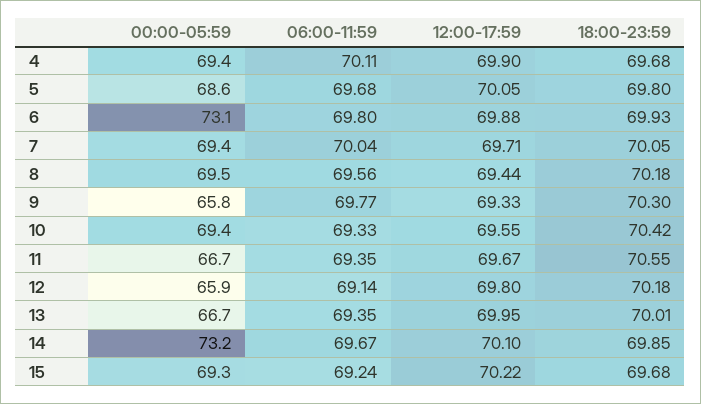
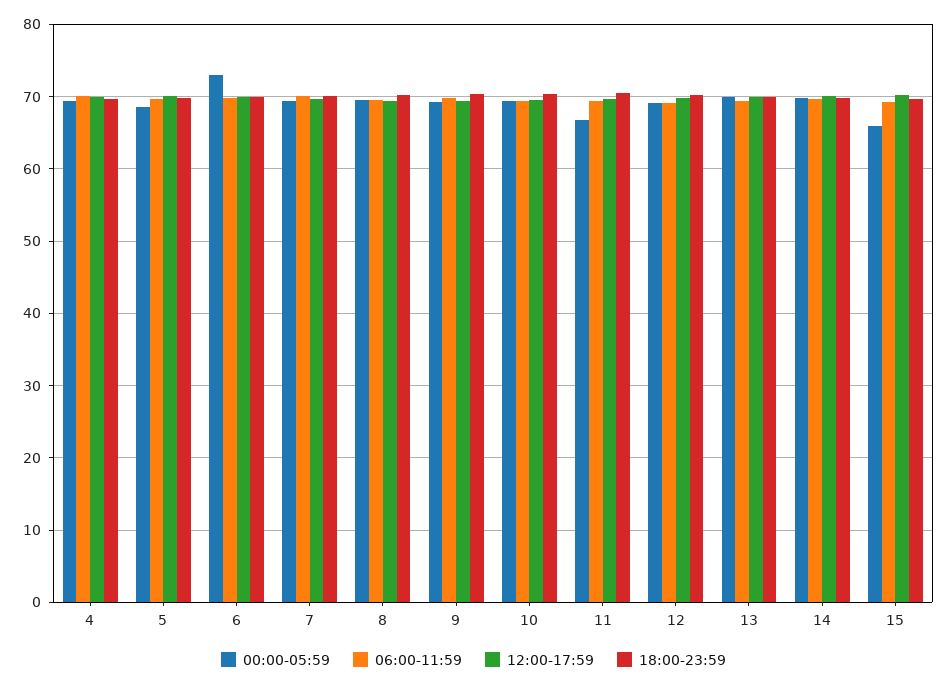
00:00-05:59, 9: 65.8 -> 69
00:00-05:59, 12: 65.9 -> 69
00:00-05:59, 13: 66.7 -> 70
00:00-05:59, 14: 73.2 -> 70
00:00-05:59, 15: 69.3 -> 66

